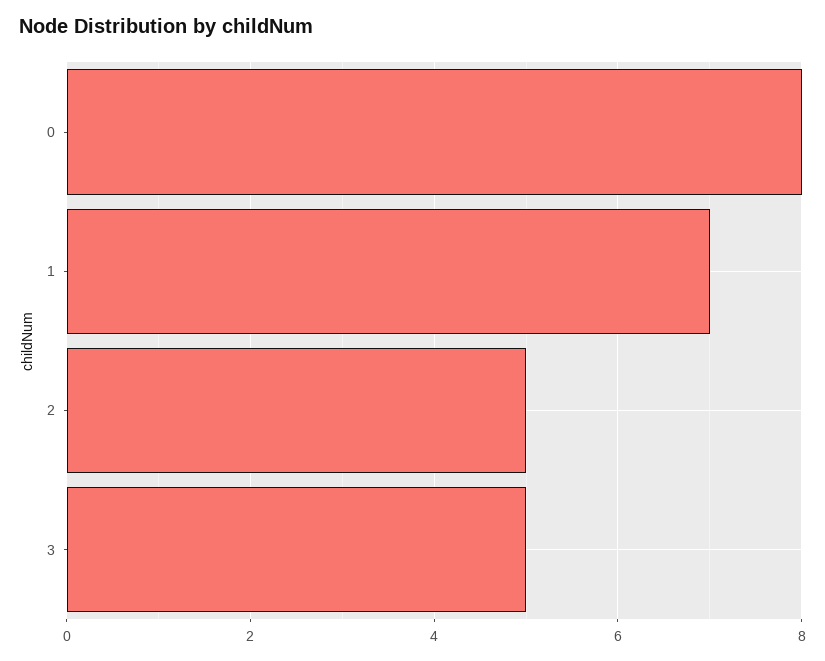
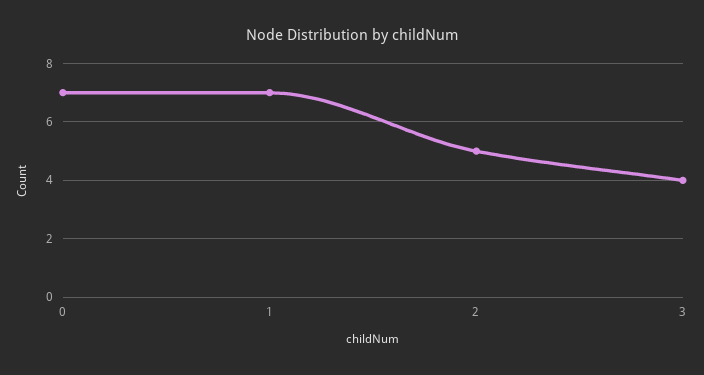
0: 8 -> 7
3: 5 -> 4

